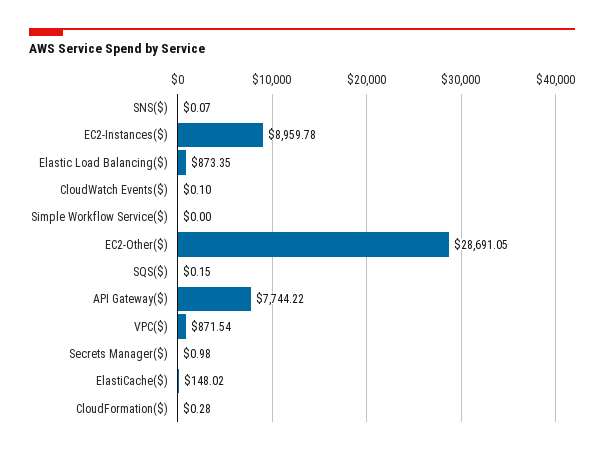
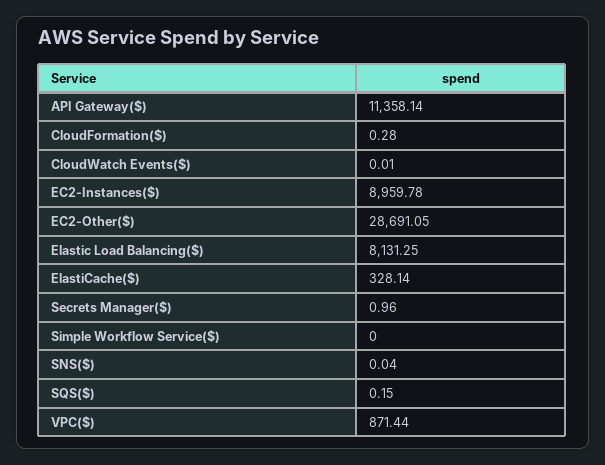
SNS($): 0.07 -> 0.04
Elastic Load Balancing($): 873.35 -> 8131.25
CloudWatch Events($): 0.1 -> 0.01
API Gateway($): 7744.22 -> 11358.14
VPC($): 871.54 -> 871.44
Secrets Manager($): 0.98 -> 0.96
ElastiCache($): 148.02 -> 328.14

